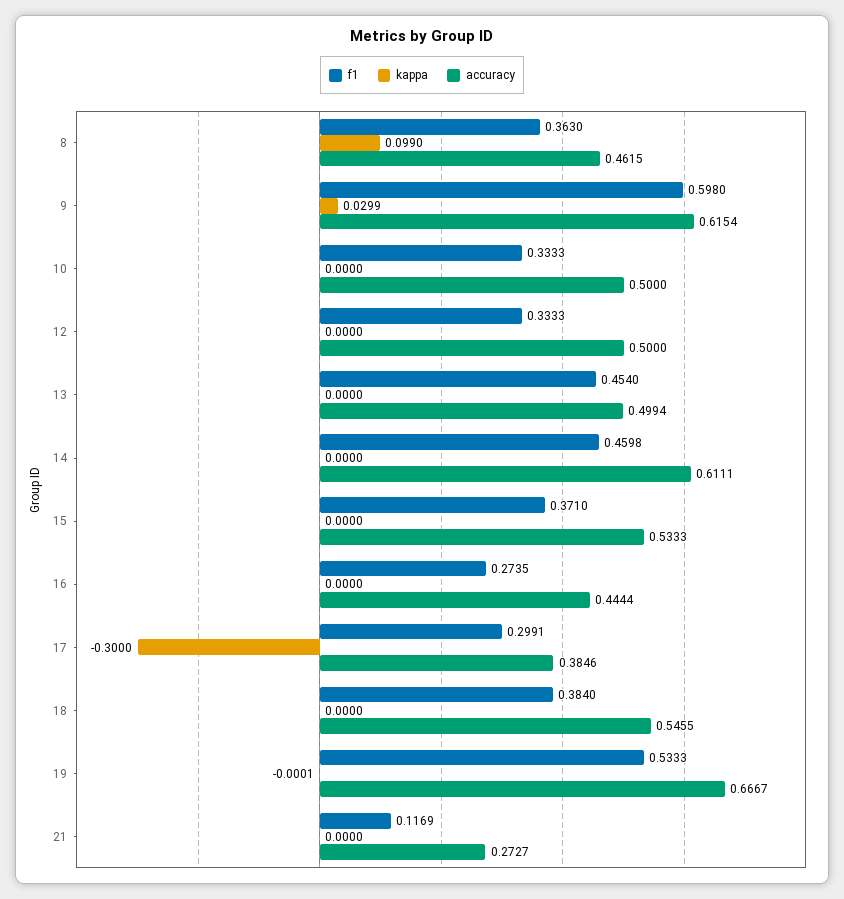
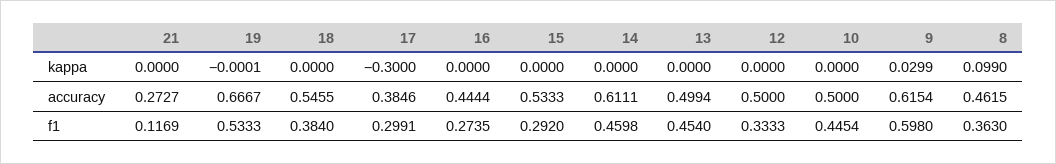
f1, 10: 0.3333 -> 0.4454
f1, 15: 0.371 -> 0.292

